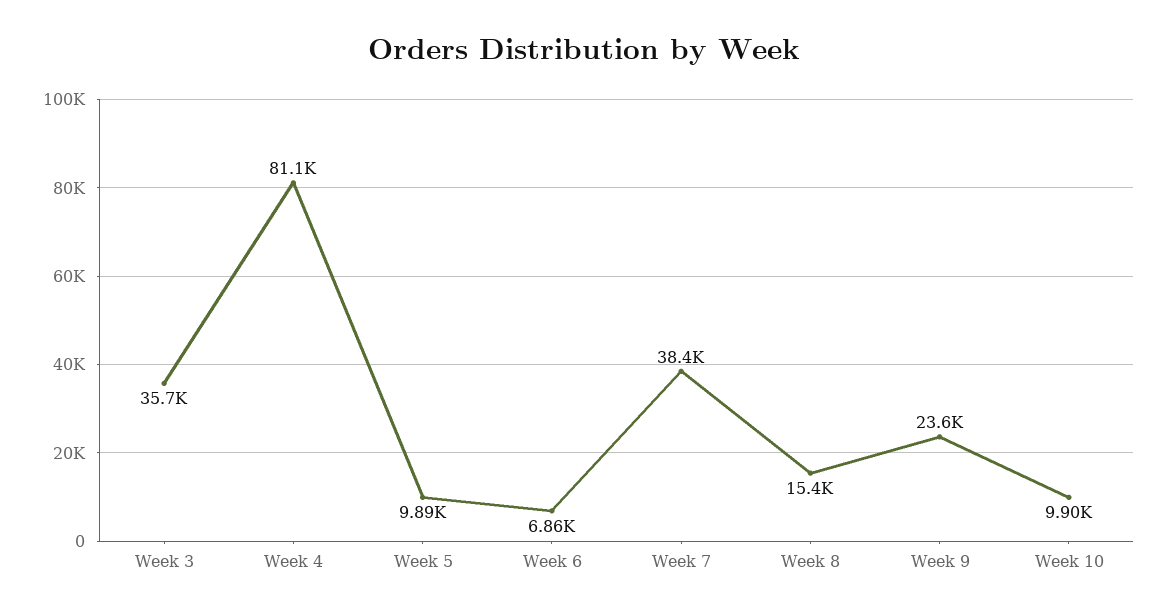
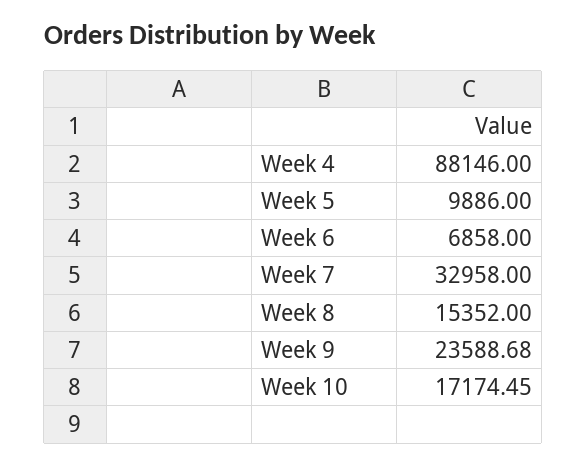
Week 3: 35700 -> none
Week 4: 81100 -> 88146
Week 7: 38400 -> 32958
Week 10: 9900 -> 17174.45

